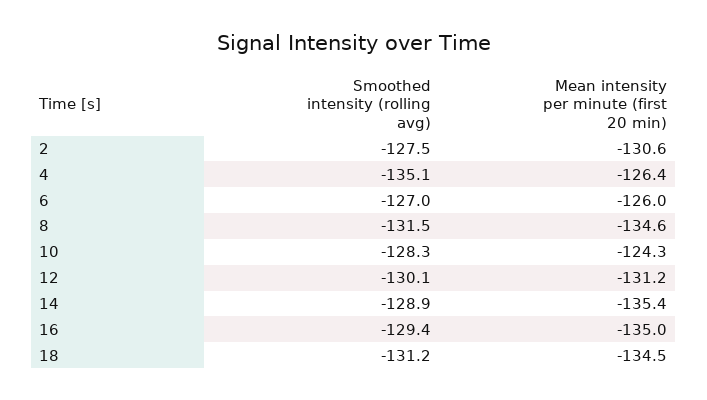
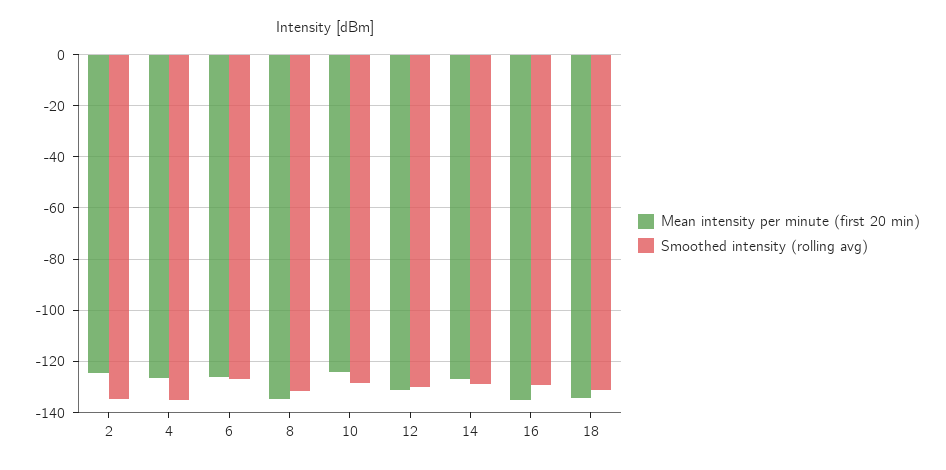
Smoothed intensity (rolling avg), 2: -127.5 -> -135
Mean intensity per minute (first 20 min), 2: -130.6 -> -125
Mean intensity per minute (first 20 min), 14: -135.4 -> -127.5

